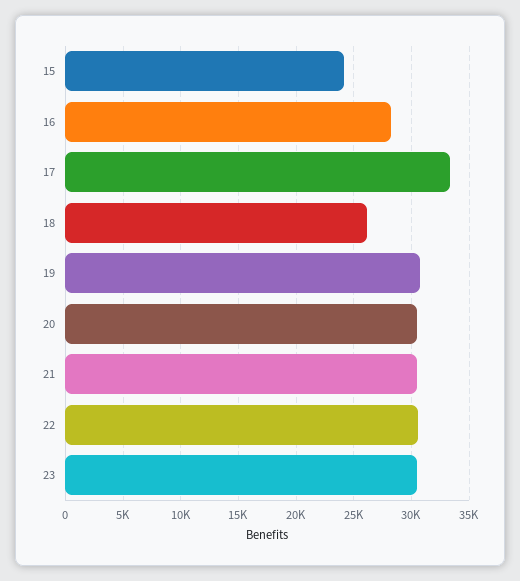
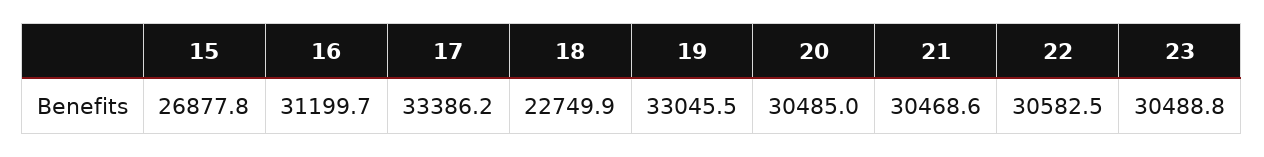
15: 24000 -> 26877.8
16: 28000 -> 31199.7
18: 26000 -> 22749.9
19: 31000 -> 33045.5

